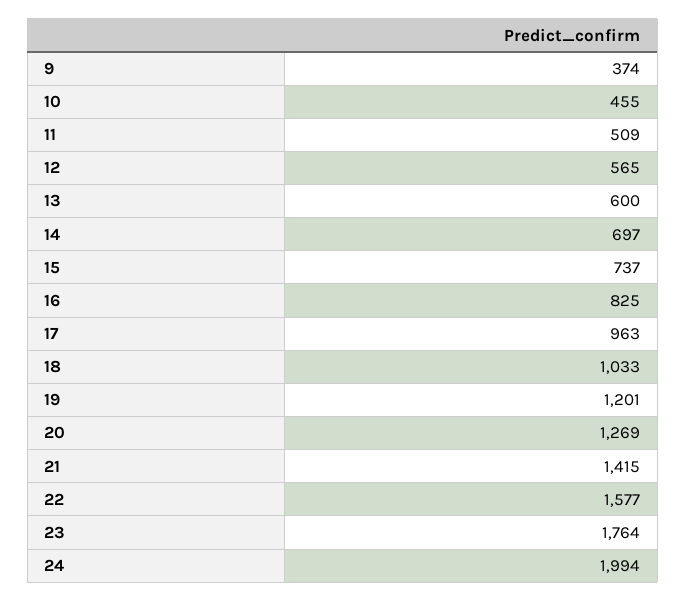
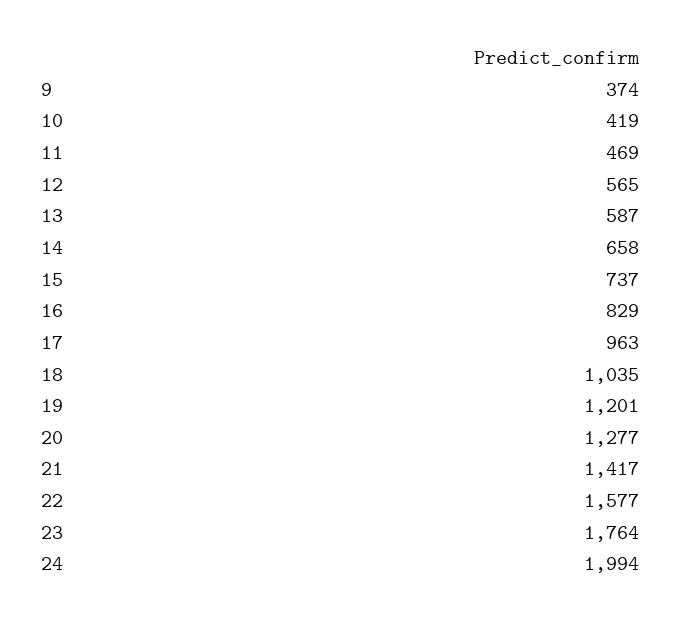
10: 455 -> 419
11: 509 -> 469
13: 600 -> 587
14: 697 -> 658
16: 825 -> 829
18: 1033 -> 1035
20: 1269 -> 1277
21: 1415 -> 1417

